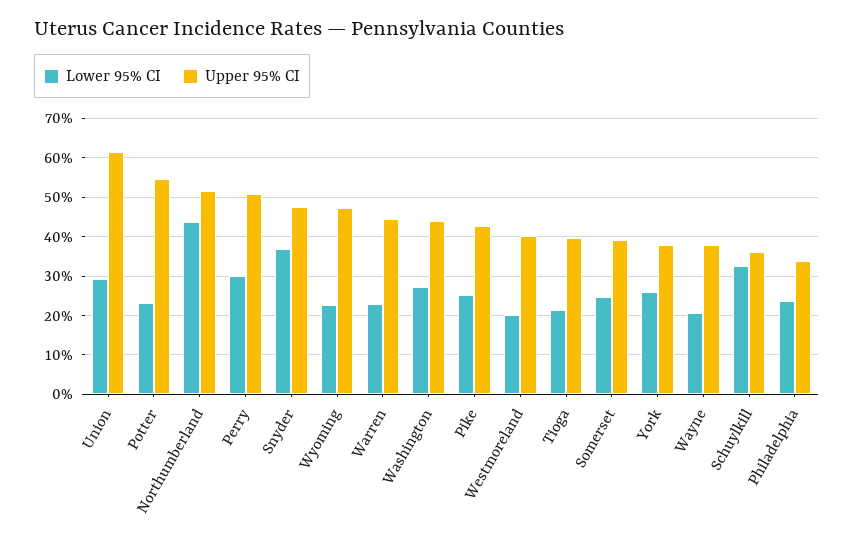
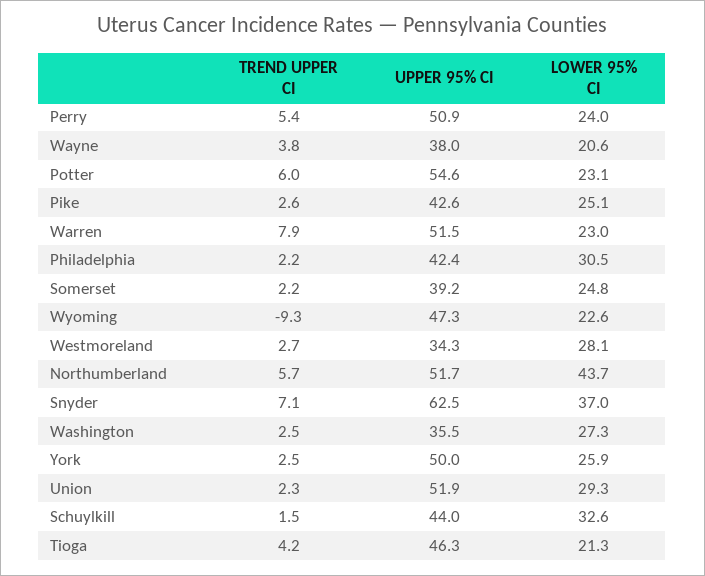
Upper 95% CI, Union: 62 -> 51.9
Lower 95% CI, Perry: 30 -> 24
Upper 95% CI, Snyder: 48 -> 62.5
Upper 95% CI, Warren: 44 -> 51.5
Upper 95% CI, Washington: 44 -> 35.5
Lower 95% CI, Westmoreland: 20 -> 28.1
Upper 95% CI, Westmoreland: 40 -> 34.3
Upper 95% CI, Tioga: 40 -> 46.3
Upper 95% CI, York: 38 -> 50
Upper 95% CI, Schuylkill: 36 -> 44
Lower 95% CI, Philadelphia: 24 -> 30.5
Upper 95% CI, Philadelphia: 34 -> 42.4
TREND UPPER CI, Perry: none -> 5.4
TREND UPPER CI, Wayne: none -> 3.8
TREND UPPER CI, Potter: none -> 6
TREND UPPER CI, Pike: none -> 2.6
TREND UPPER CI, Warren: none -> 7.9
TREND UPPER CI, Philadelphia: none -> 2.2
TREND UPPER CI, Somerset: none -> 2.2
TREND UPPER CI, Wyoming: none -> -9.3
TREND UPPER CI, Westmoreland: none -> 2.7
TREND UPPER CI, Northumberland: none -> 5.7
TREND UPPER CI, Snyder: none -> 7.1
TREND UPPER CI, Washington: none -> 2.5
TREND UPPER CI, York: none -> 2.5
TREND UPPER CI, Union: none -> 2.3
TREND UPPER CI, Schuylkill: none -> 1.5
TREND UPPER CI, Tioga: none -> 4.2

